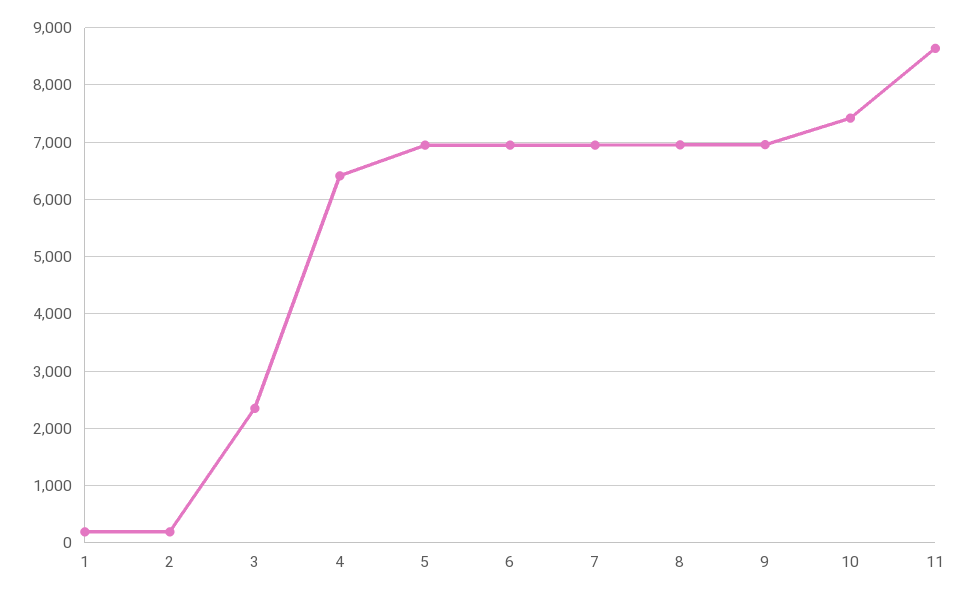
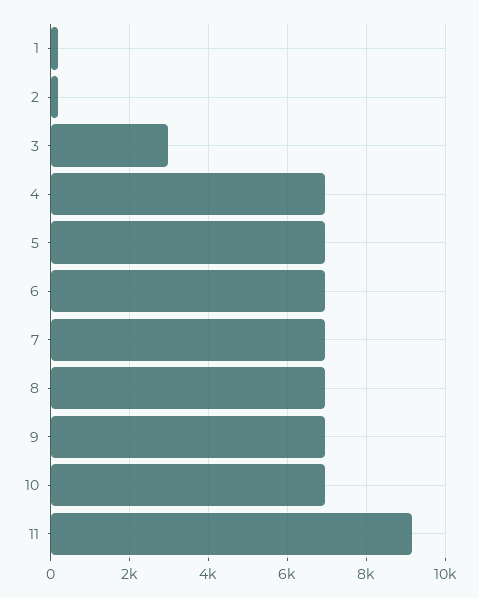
3: 2400 -> 3000
4: 6400 -> 7000
10: 7400 -> 7000
11: 8600 -> 9200

